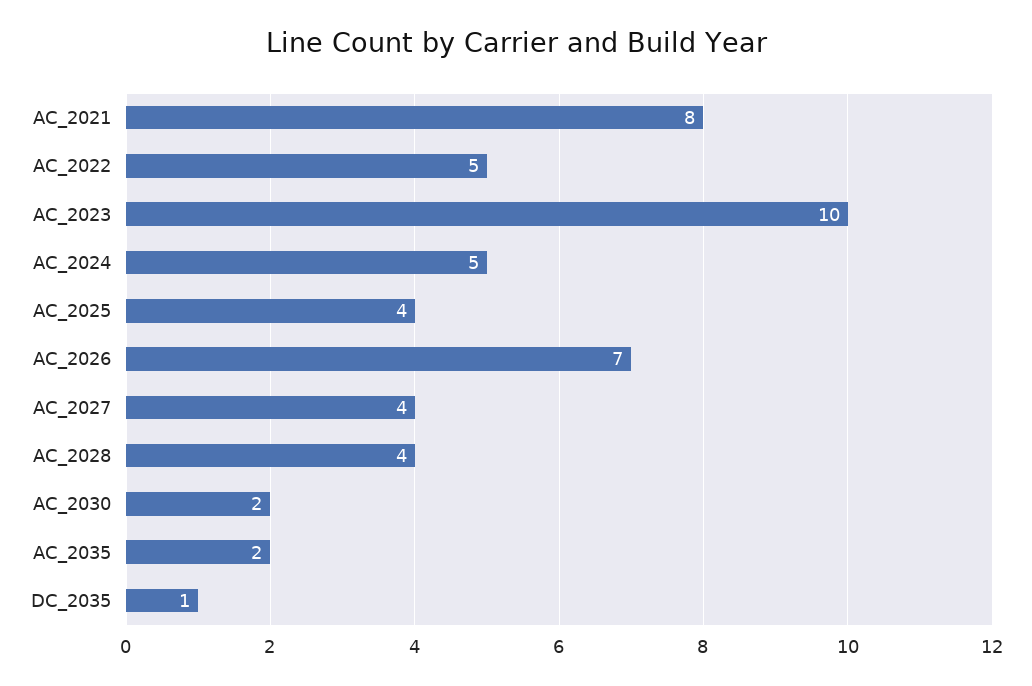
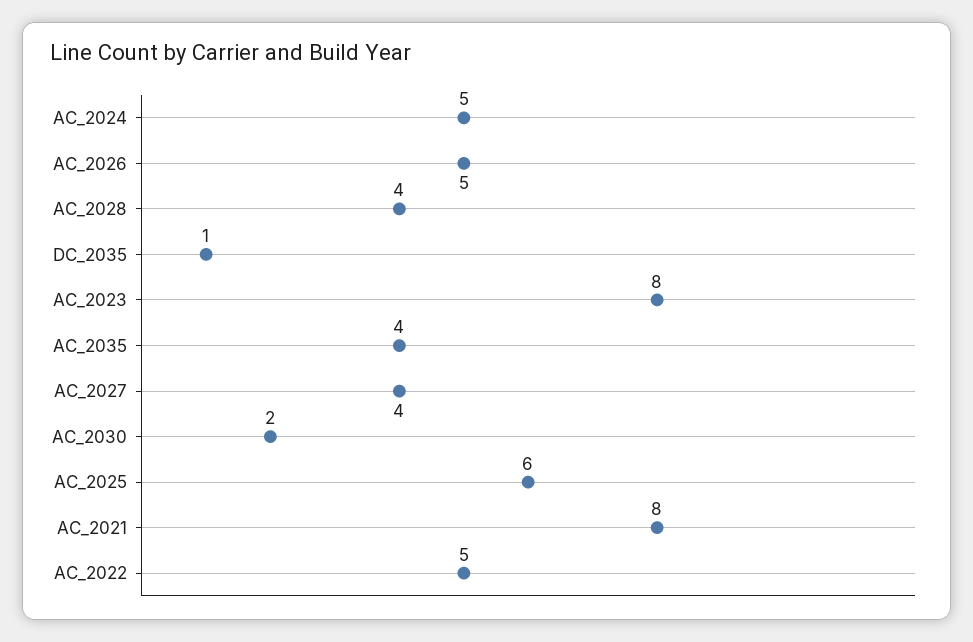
AC_2023: 10 -> 8
AC_2025: 4 -> 6
AC_2026: 7 -> 5
AC_2035: 2 -> 4

